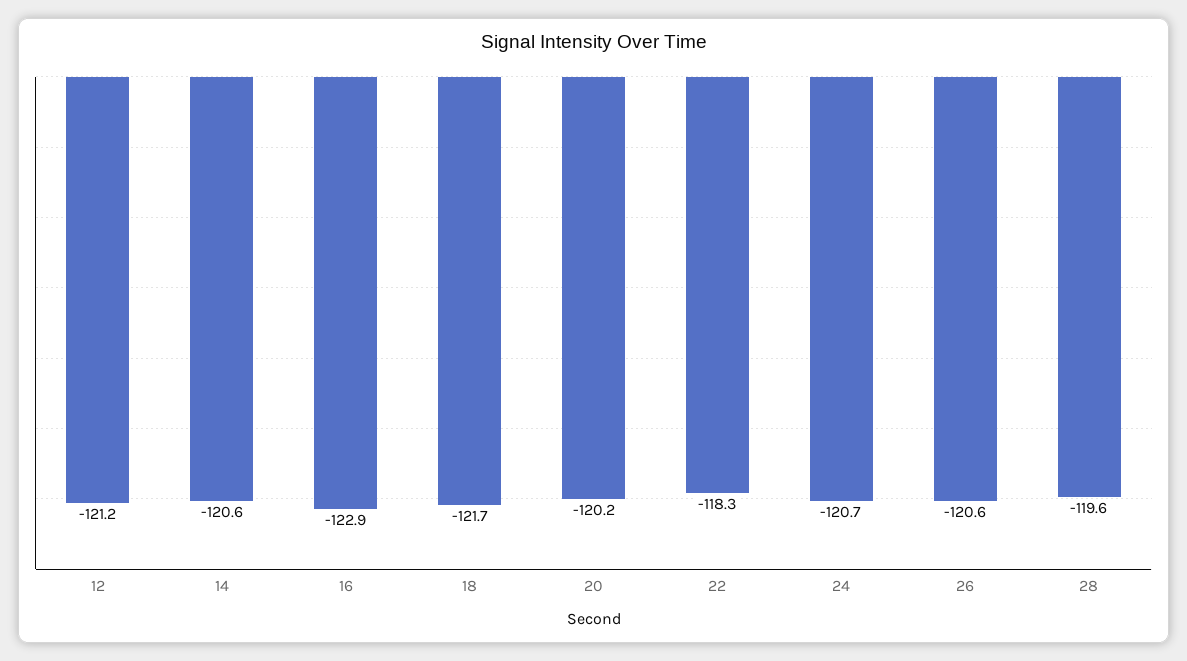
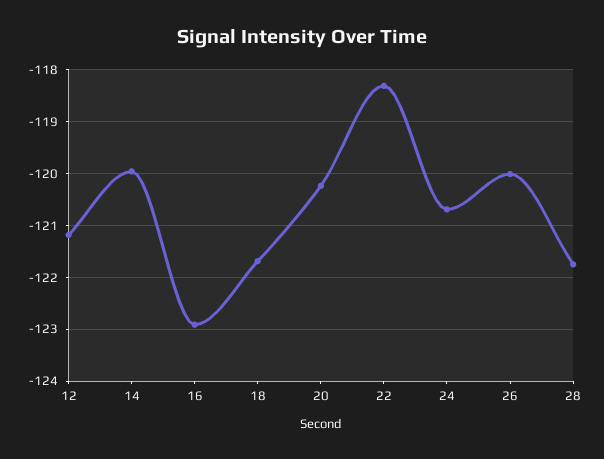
14: -120.6 -> -120
26: -120.6 -> -120
28: -119.6 -> -121.8

